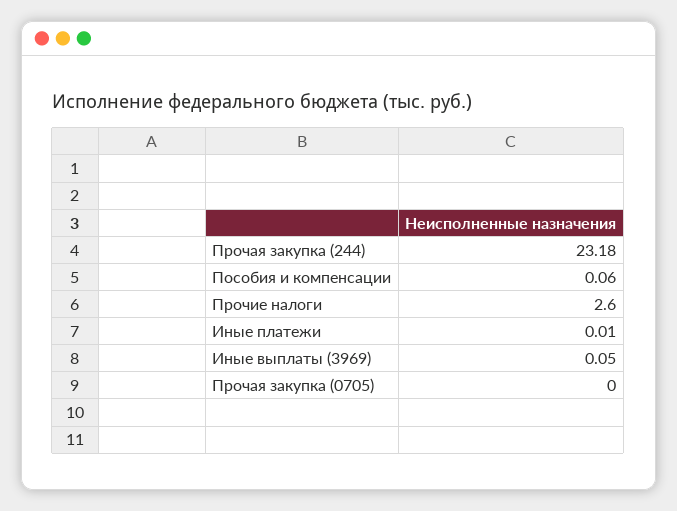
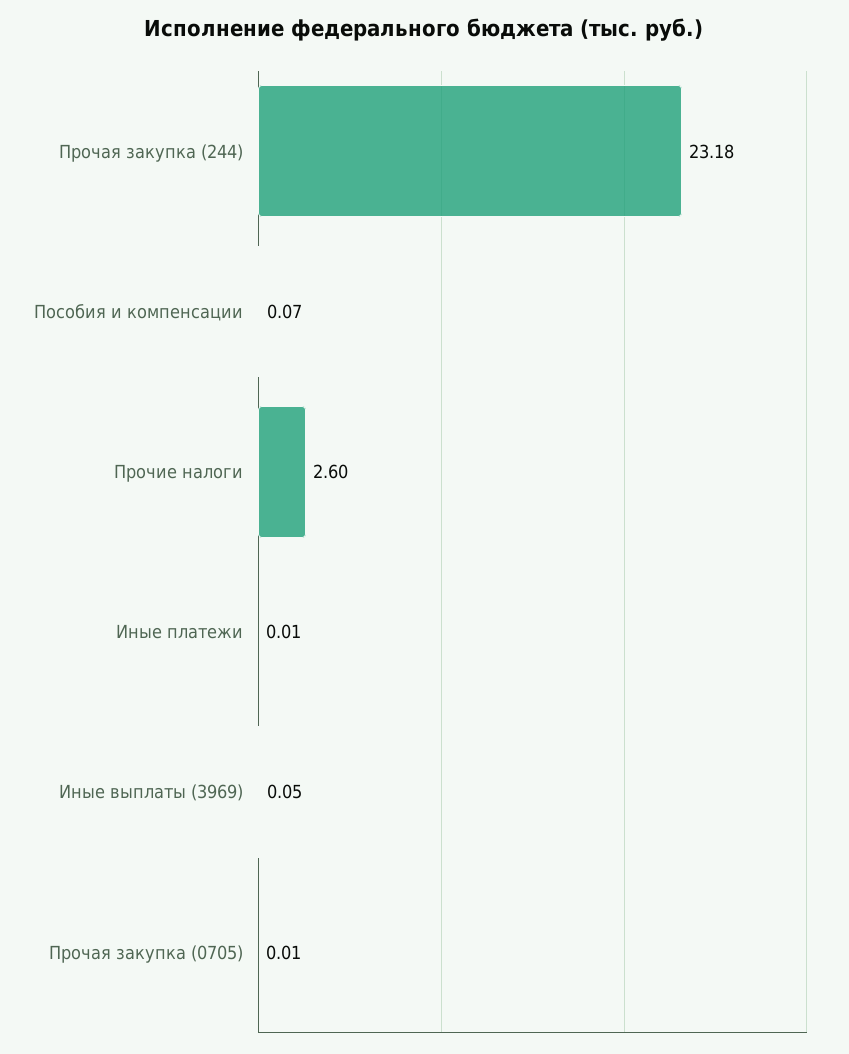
Пособия и компенсации: 0.06 -> 0.07
Прочая закупка (0705): 0 -> 0.01

